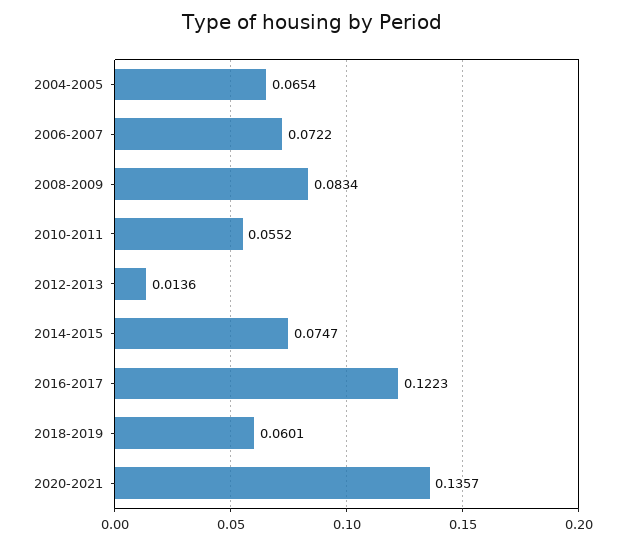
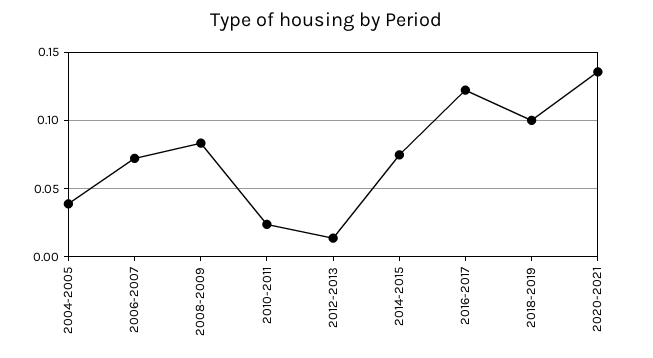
2004-2005: 0.0654 -> 0.04
2010-2011: 0.0552 -> 0.025
2018-2019: 0.0601 -> 0.1

